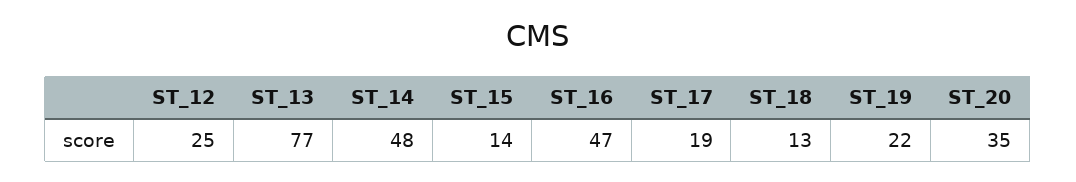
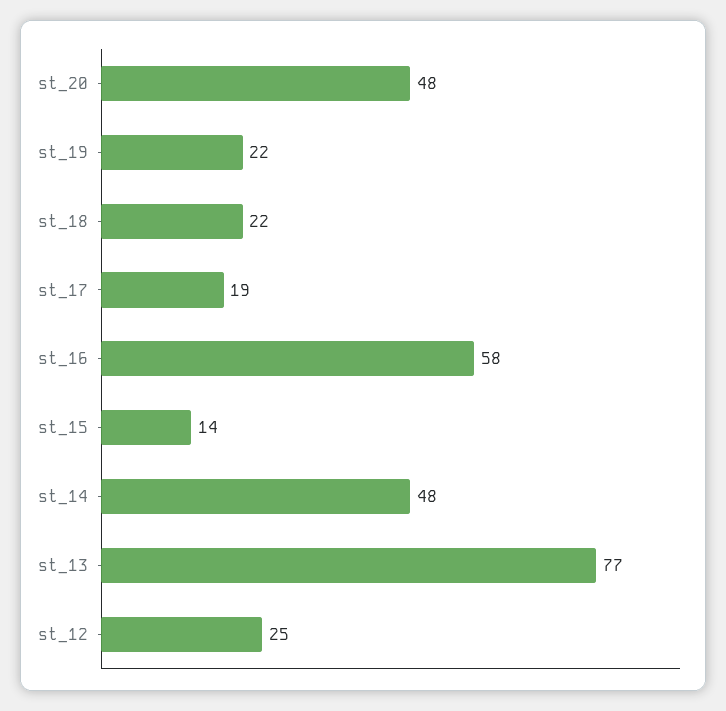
ST_16: 47 -> 58
ST_18: 13 -> 22
ST_20: 35 -> 48

